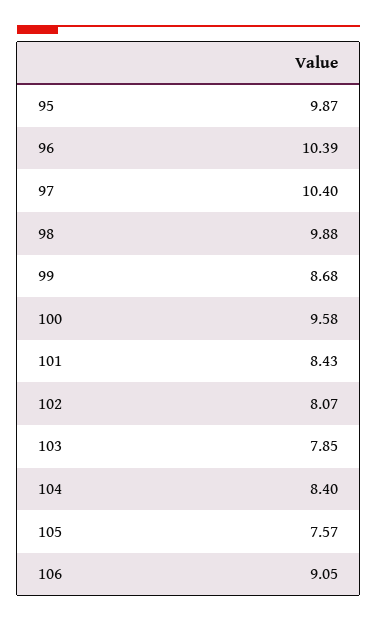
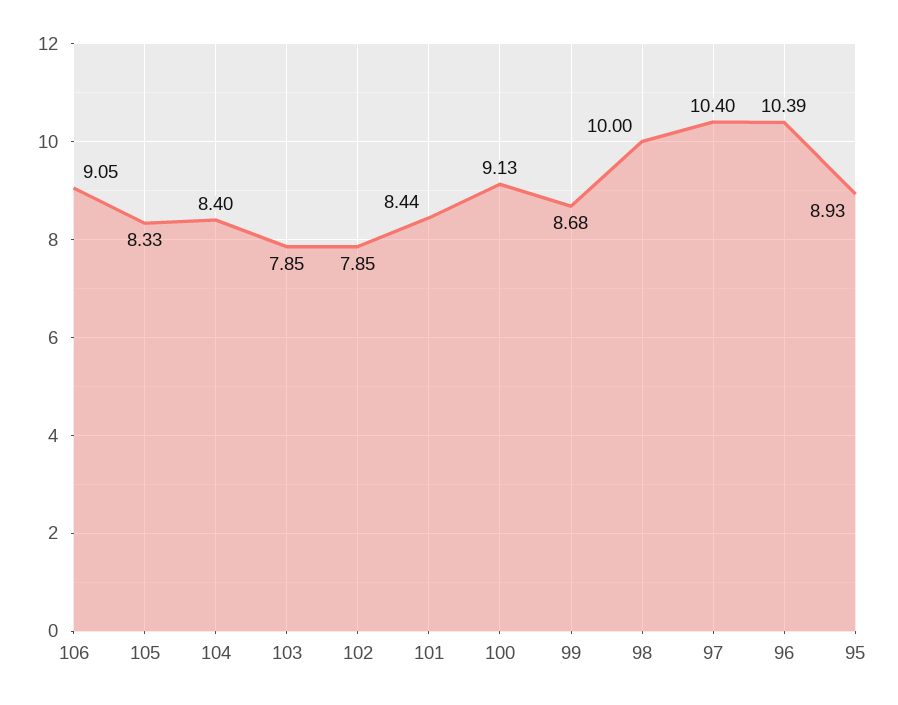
95: 9.87 -> 8.93
98: 9.88 -> 10
100: 9.58 -> 9.13
101: 8.43 -> 8.44
102: 8.07 -> 7.85
105: 7.57 -> 8.33

